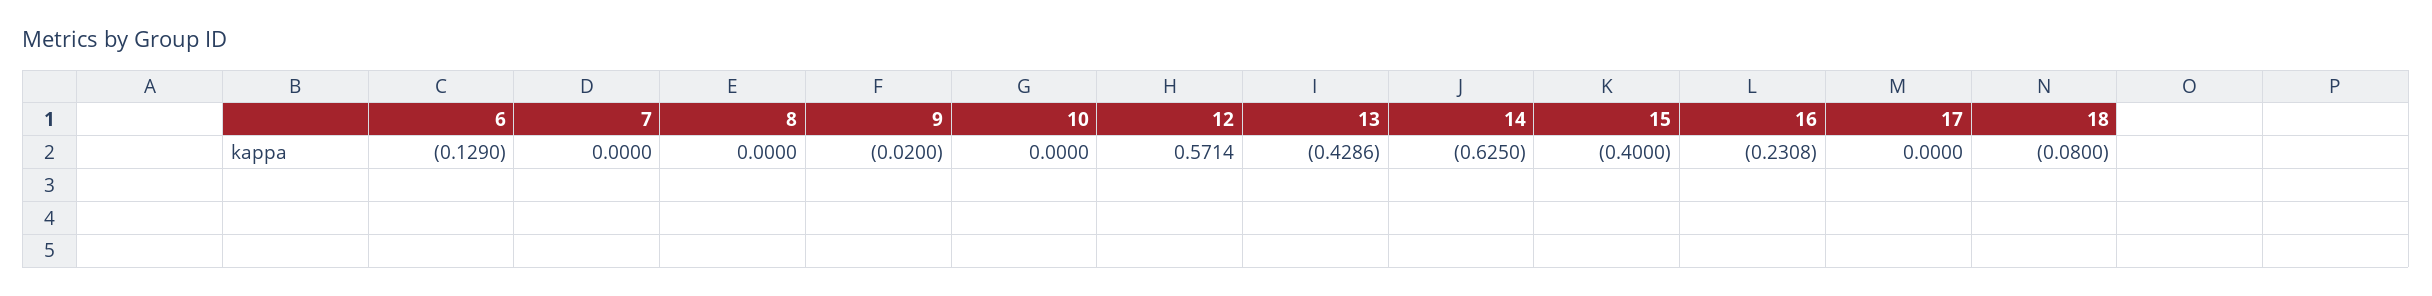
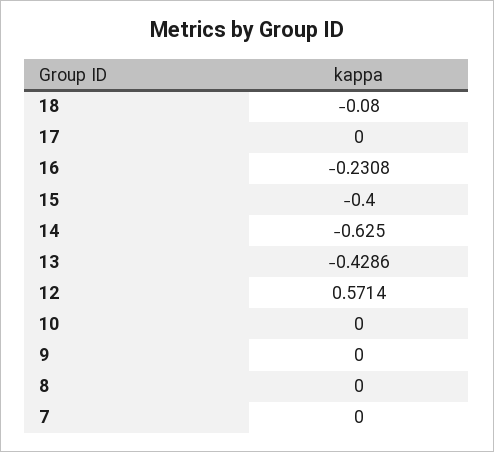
6: -0.129 -> none
9: -0.02 -> 0

